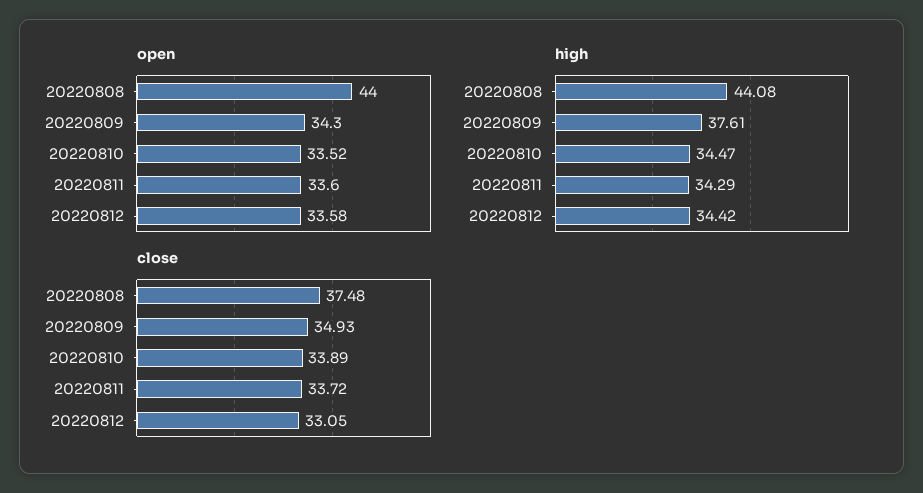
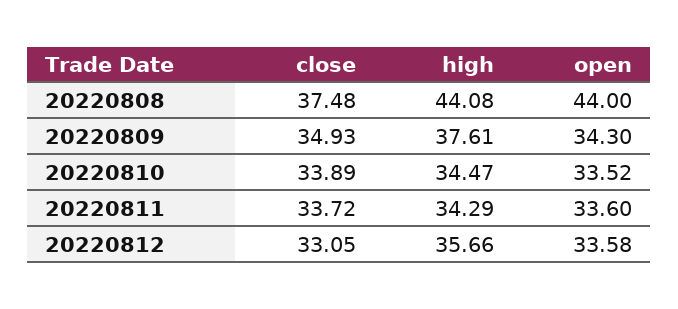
high, 20220812: 34.42 -> 35.66

